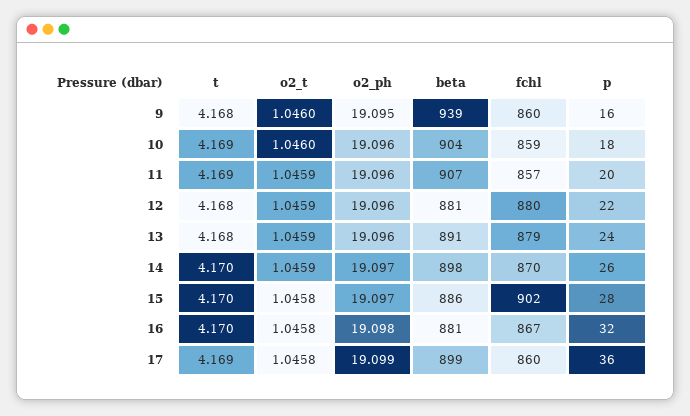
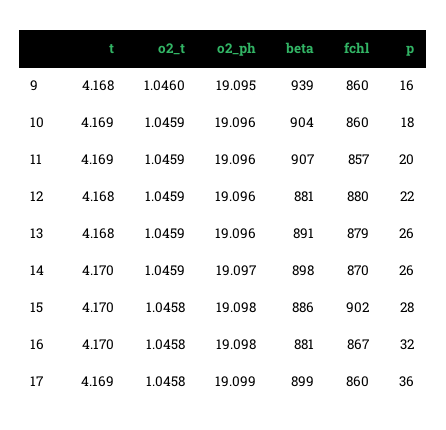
o2_t, 10: 1.046 -> 1.0459
fchl, 10: 859 -> 860
p, 13: 24 -> 26
o2_ph, 15: 19.097 -> 19.098

